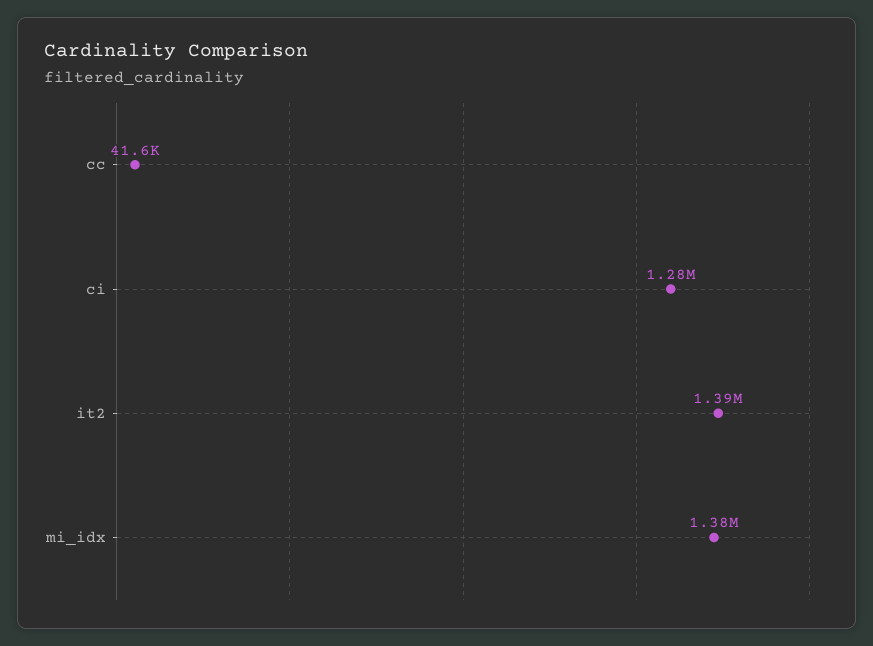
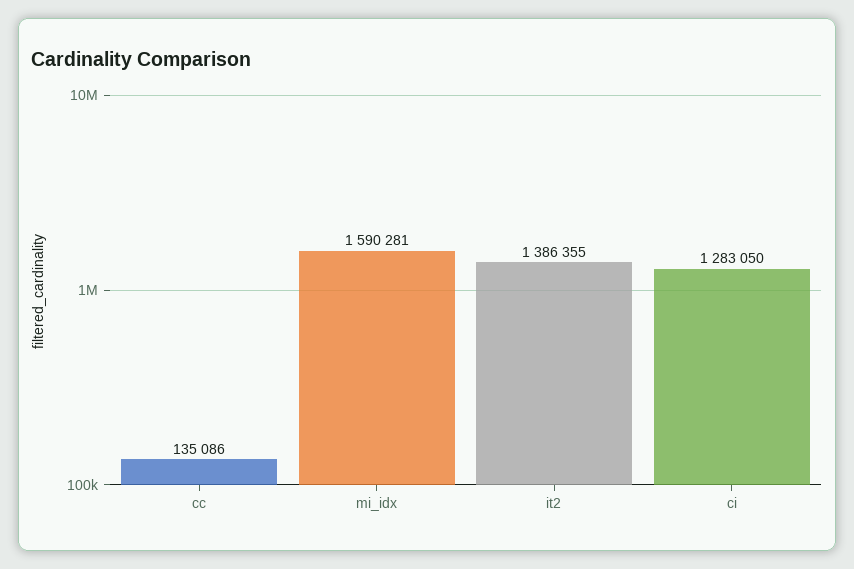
cc: 41600 -> 135086
mi_idx: 1380000 -> 1590281

